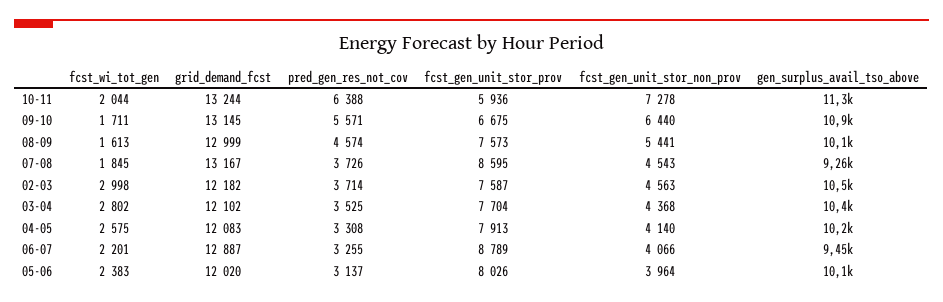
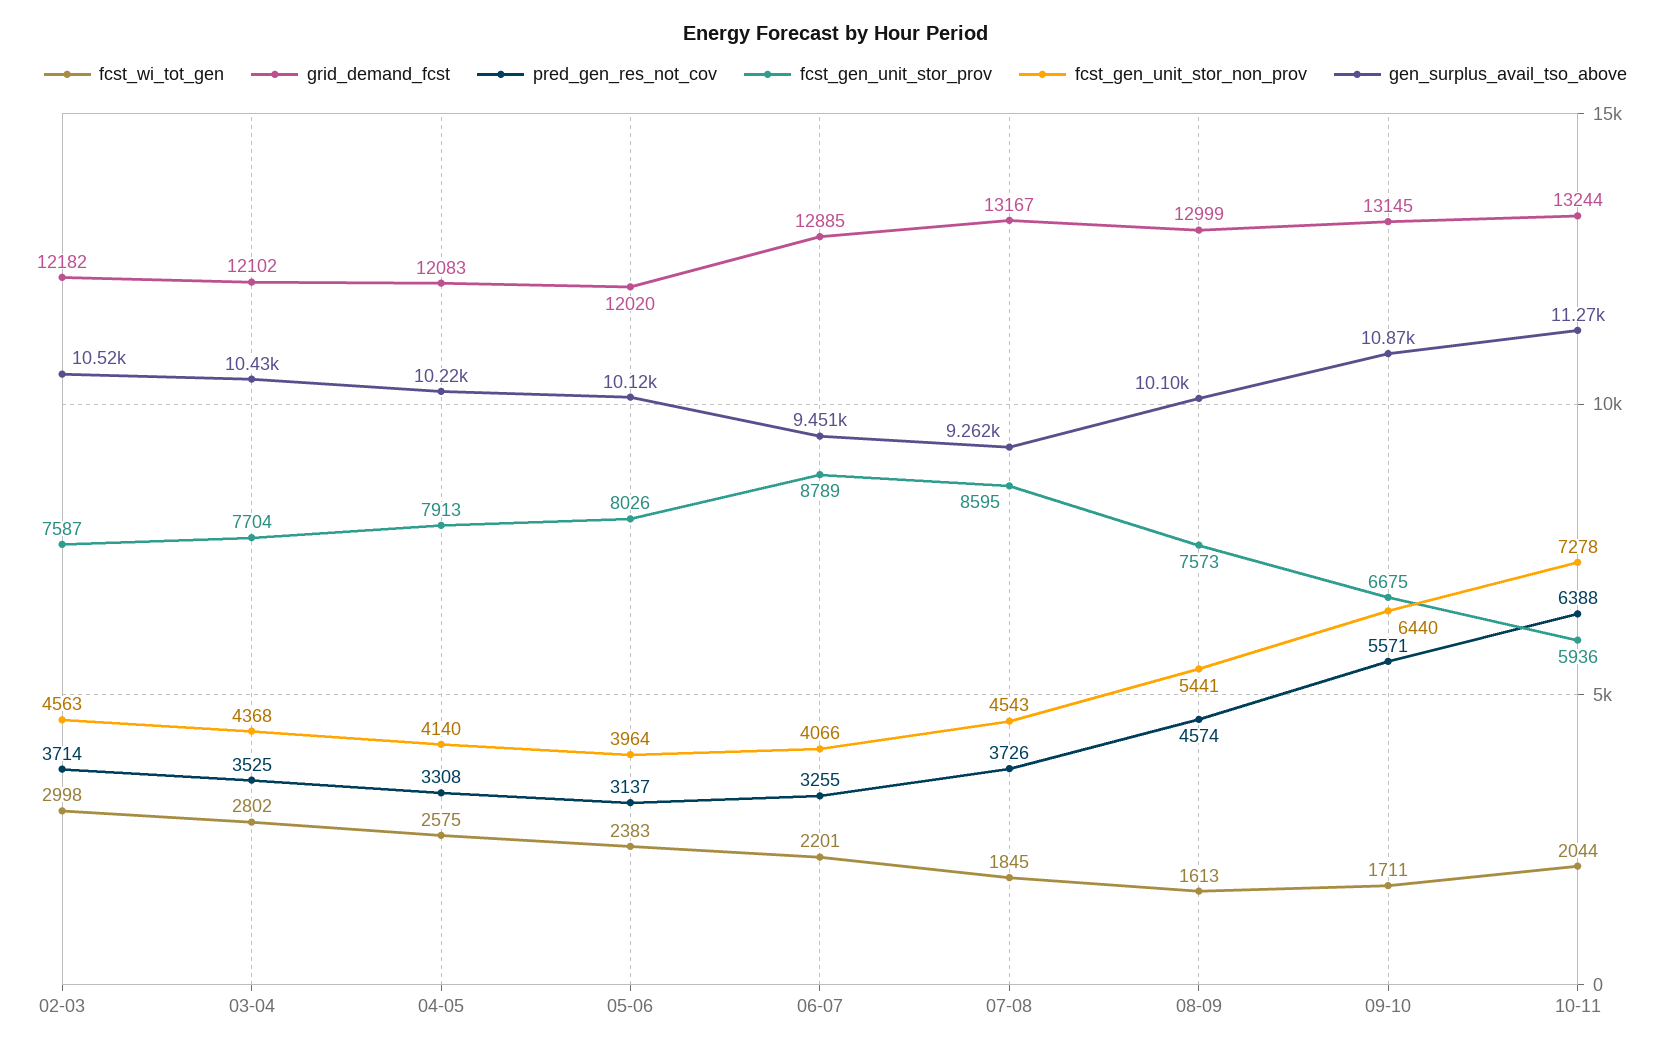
grid_demand_fcst, 06-07: 12887 -> 12885

